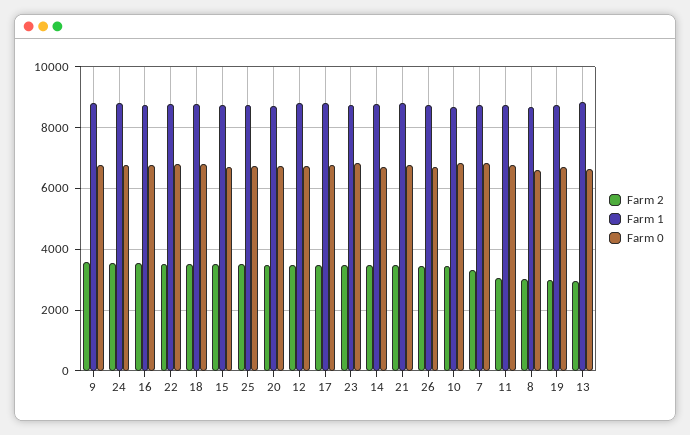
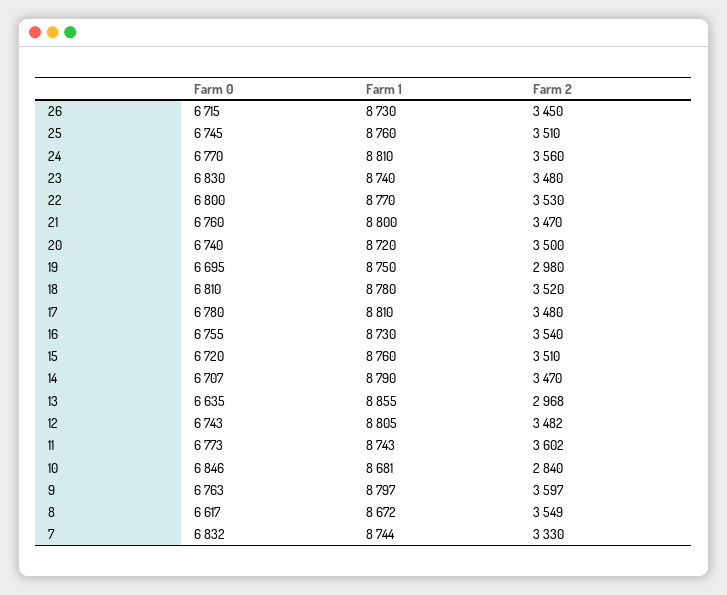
Farm 2, 10: 3400 -> 2840
Farm 2, 11: 3000 -> 3602
Farm 2, 8: 3000 -> 3549

